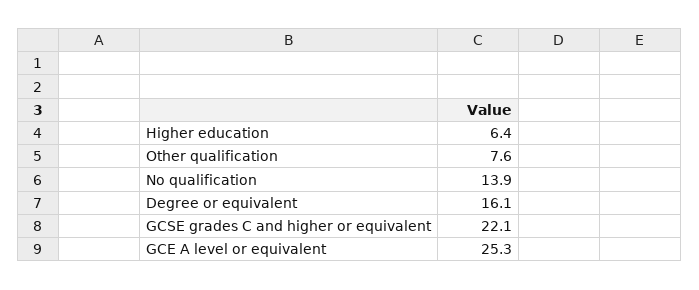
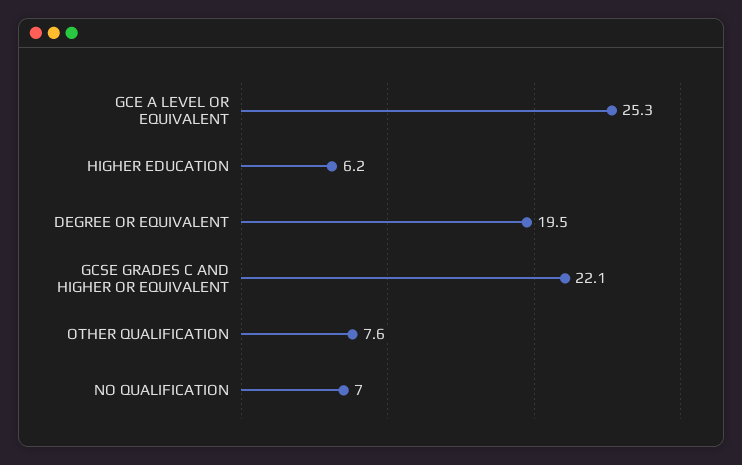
Higher education: 6.4 -> 6.2
No qualification: 13.9 -> 7
Degree or equivalent: 16.1 -> 19.5

